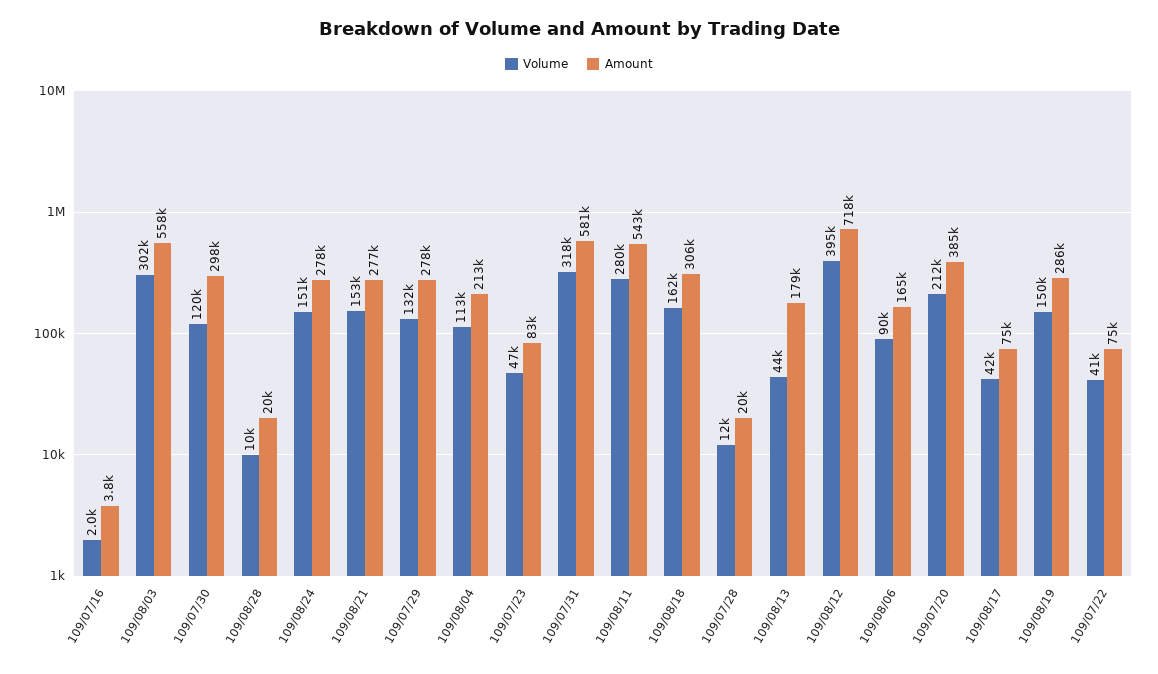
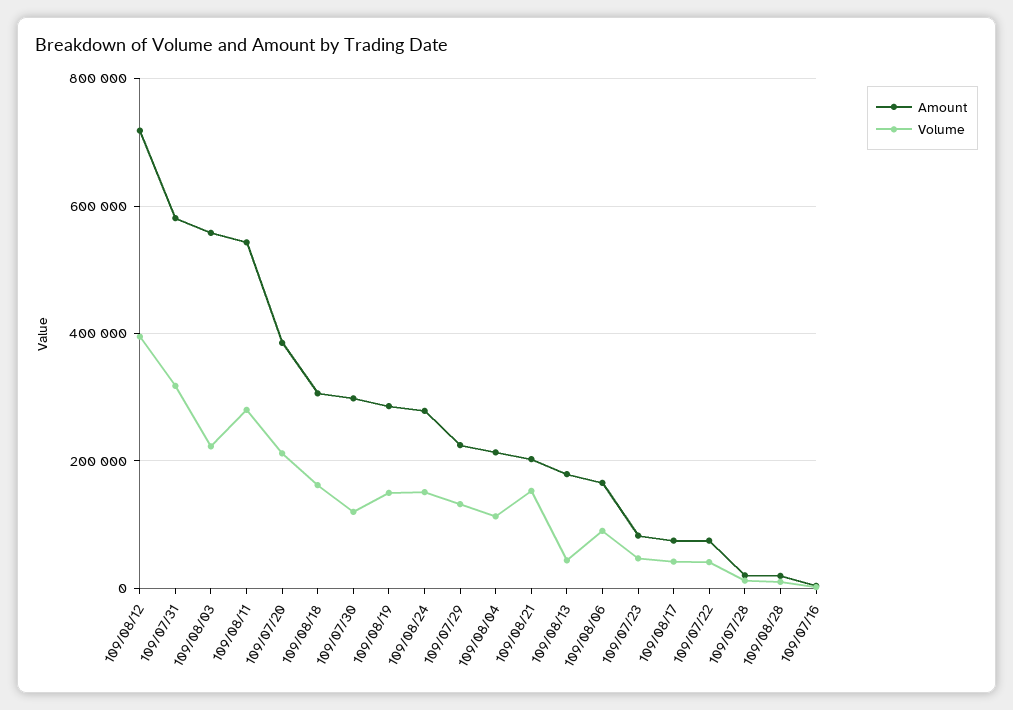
Volume, 109/08/03: 302000 -> 220000
Amount, 109/08/21: 277000 -> 200000
Amount, 109/07/29: 278000 -> 220000

